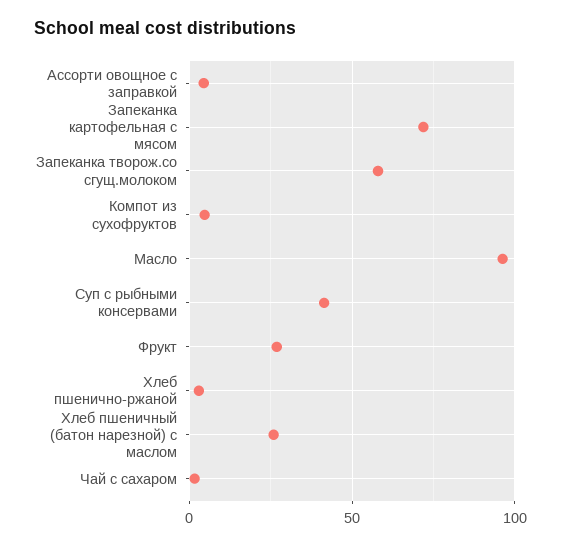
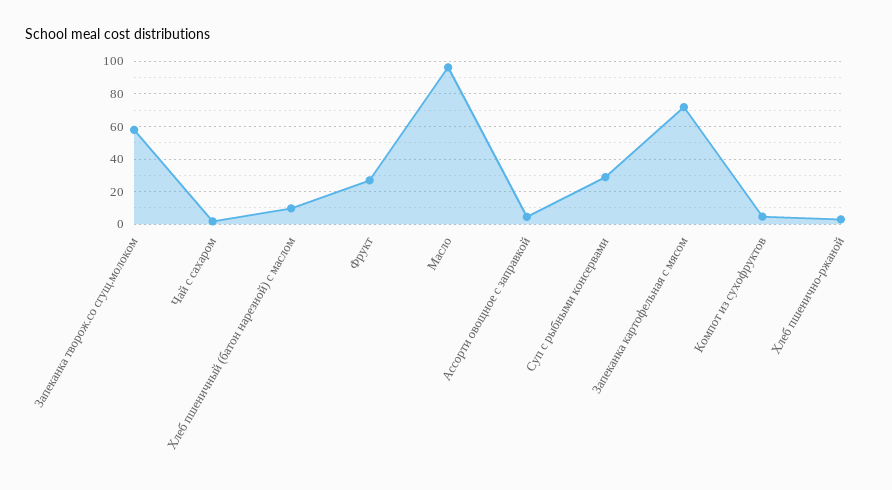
Суп с рыбными консервами: 40 -> 30
Хлеб пшеничный (батон нарезной) с маслом: 25 -> 10

